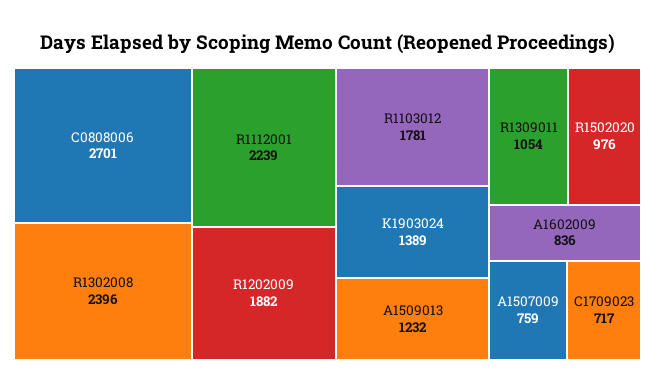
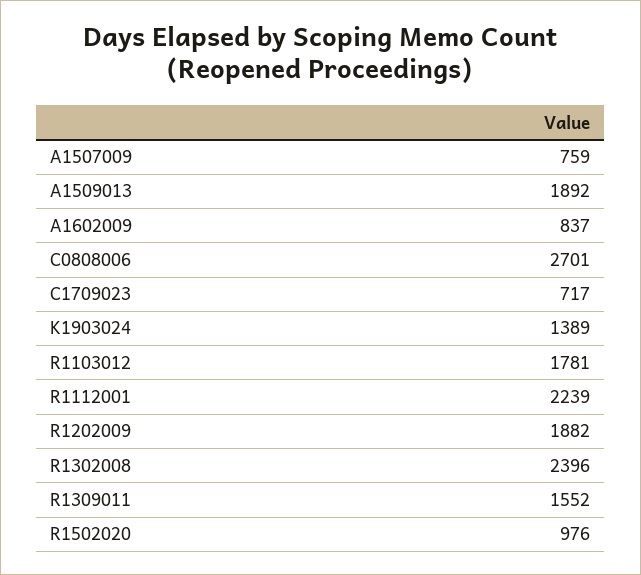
A1509013: 1232 -> 1892
R1309011: 1054 -> 1552
A1602009: 836 -> 837

